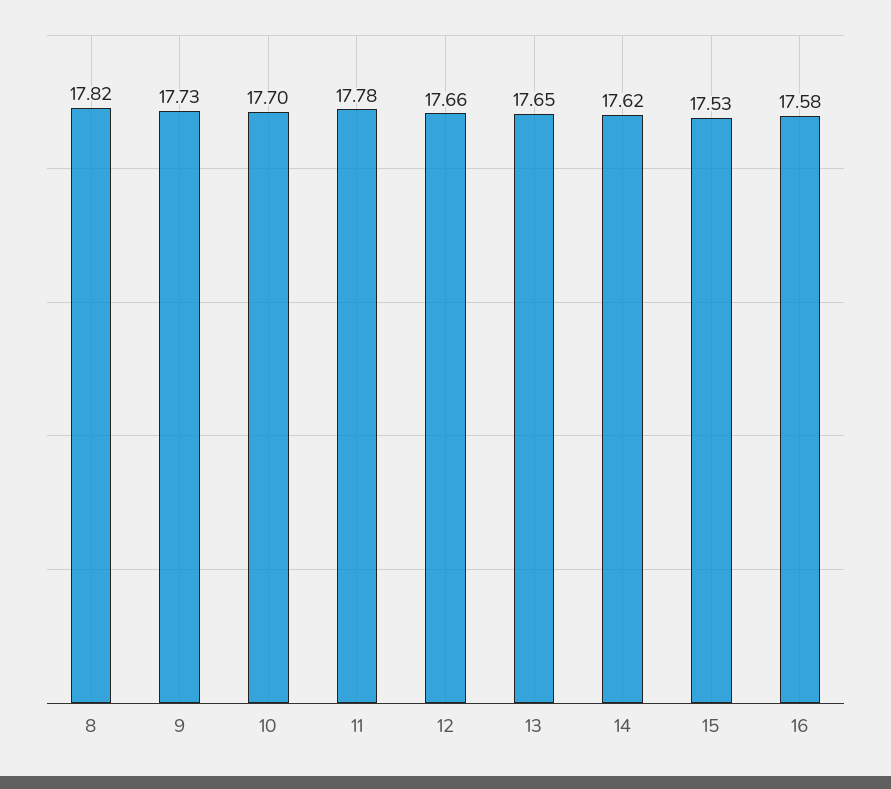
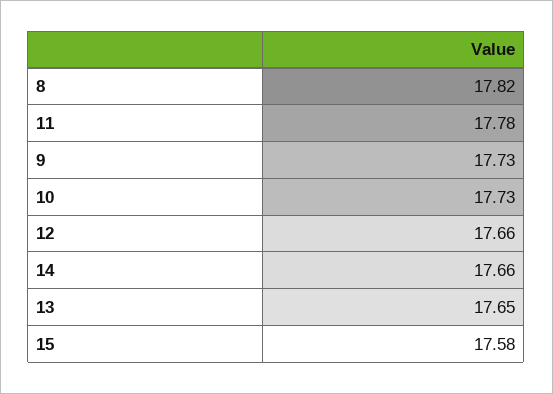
10: 17.7 -> 17.73
14: 17.62 -> 17.66
15: 17.53 -> 17.58
16: 17.58 -> none

